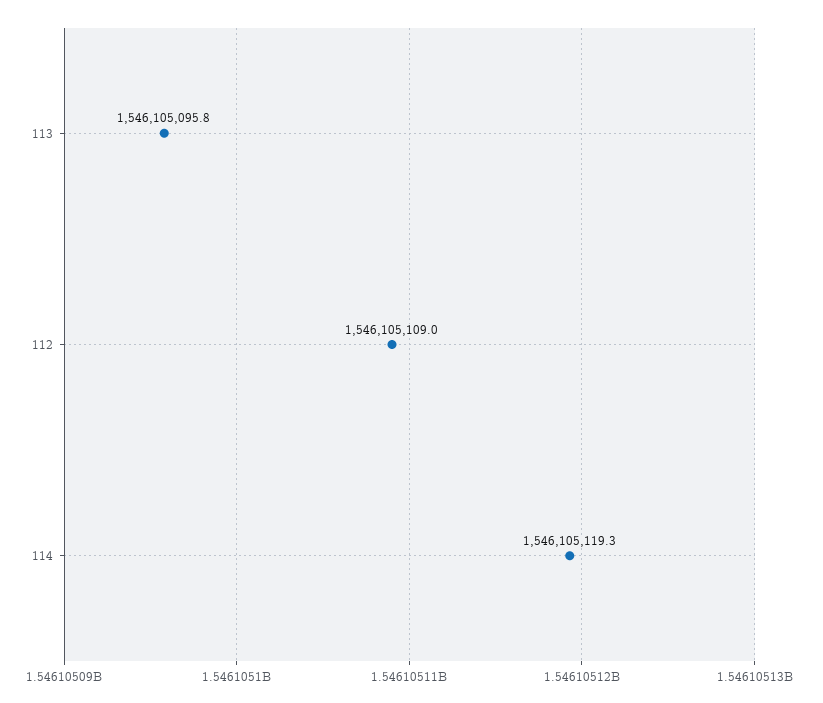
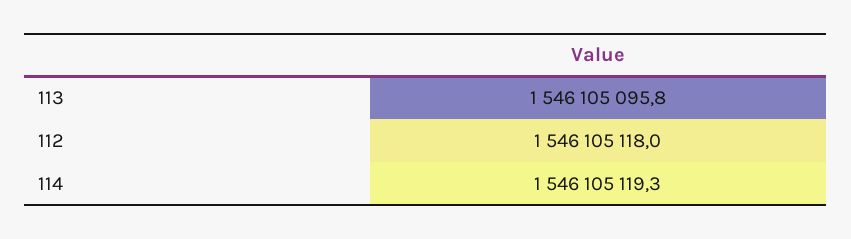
112: 1546105109 -> 1546105118

